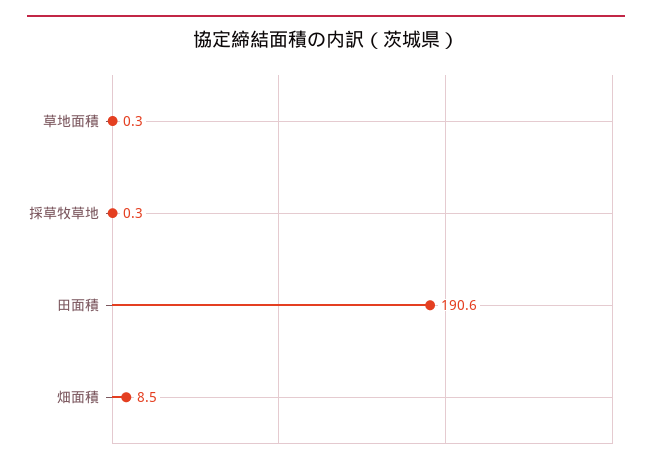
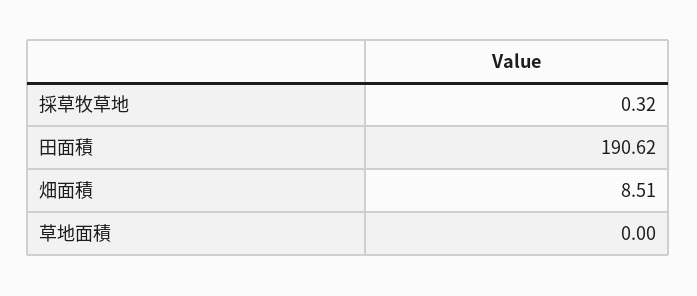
草地面積: 0.3 -> 0

